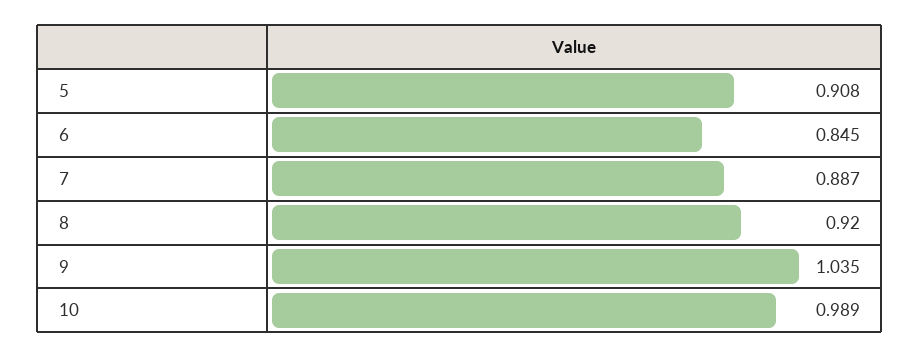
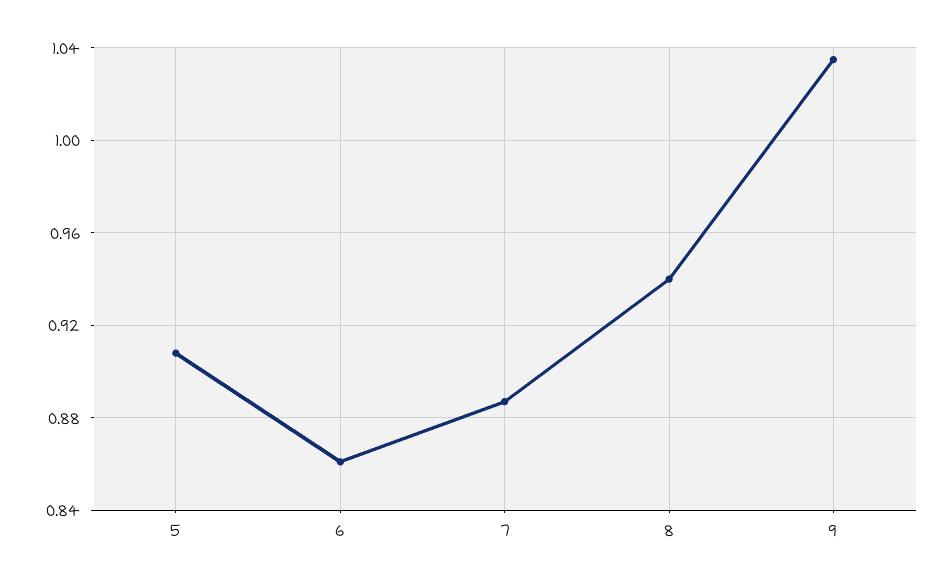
6: 0.845 -> 0.86
8: 0.92 -> 0.94
10: 0.989 -> none

